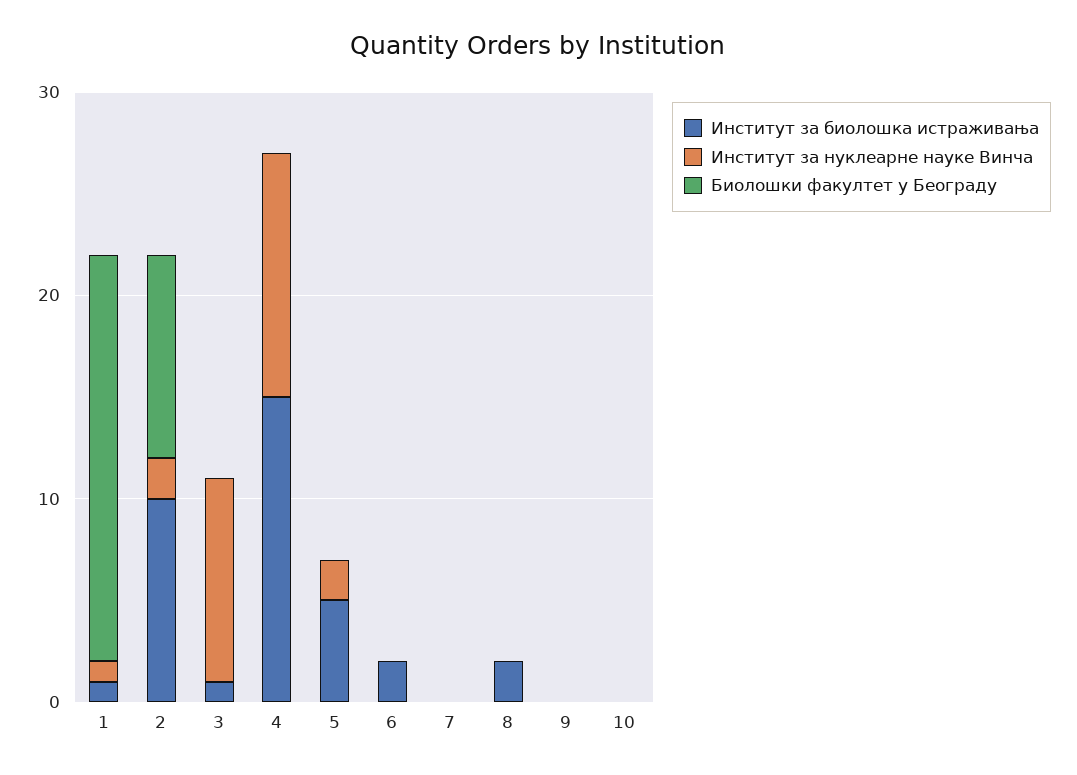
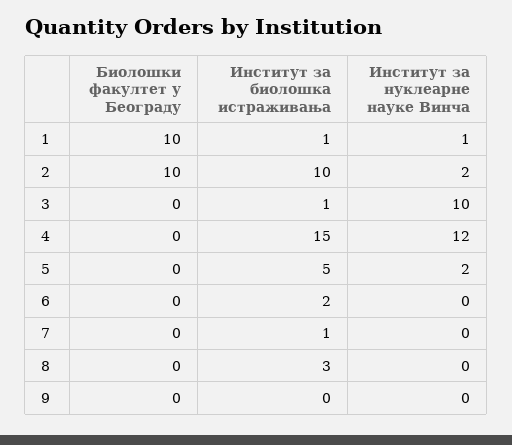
Биолошки факултет у Београду, 1: 20 -> 10
Институт за биолошка истраживања, 7: 0 -> 1
Институт за биолошка истраживања, 8: 2 -> 3
Институт за биолошка истраживања, 10: 0 -> none
Институт за нуклеарне науке Винча, 10: 0 -> none
Биолошки факултет у Београду, 10: 0 -> none

